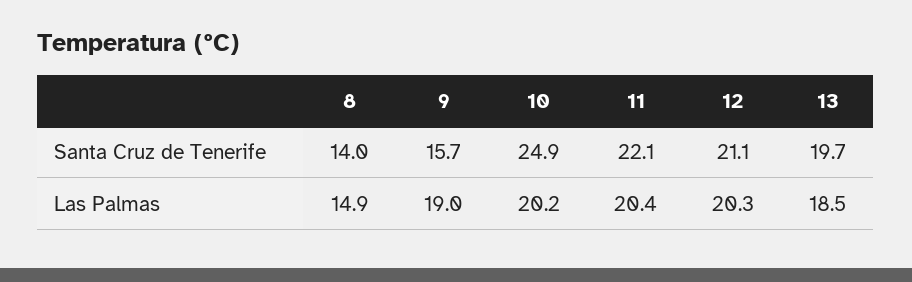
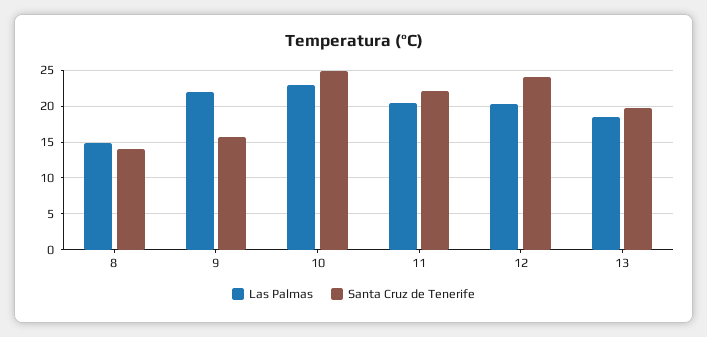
Santa Cruz de Tenerife, 12: 21.1 -> 24
Las Palmas, 9: 19 -> 22
Las Palmas, 10: 20.2 -> 23

